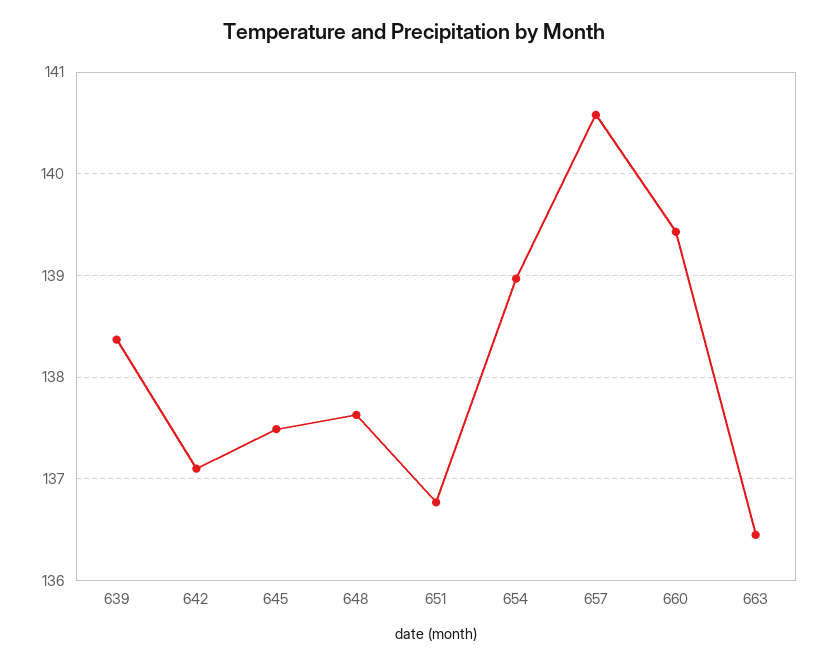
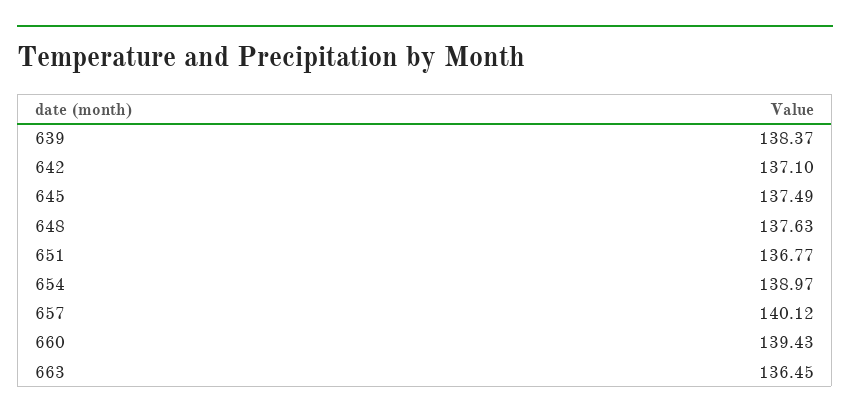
657: 140.6 -> 140.12

